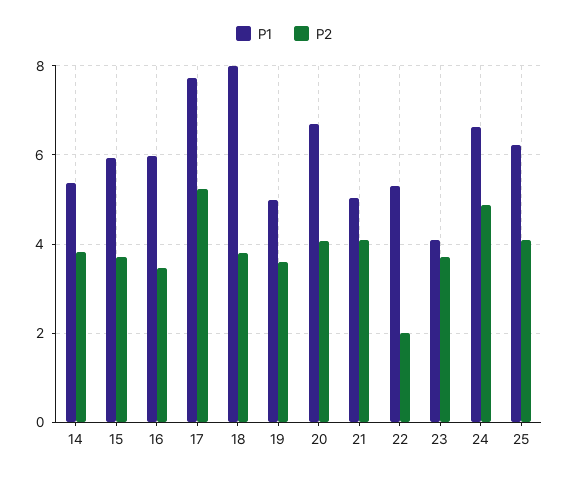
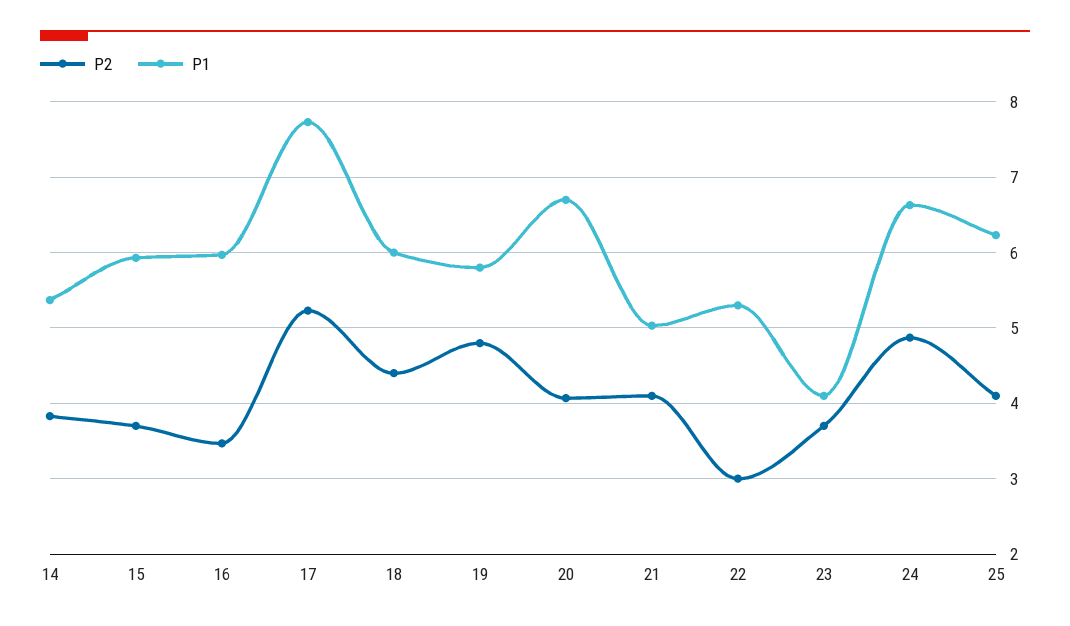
P1, 18: 8 -> 6
P2, 18: 3.8 -> 4.4
P1, 19: 5 -> 5.8
P2, 19: 3.6 -> 4.8
P2, 22: 2 -> 3

